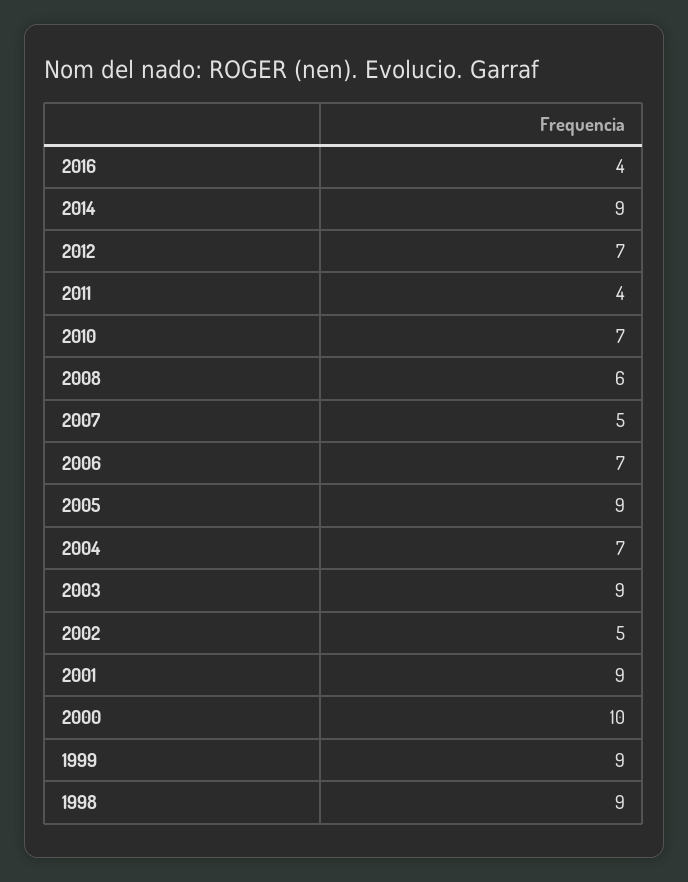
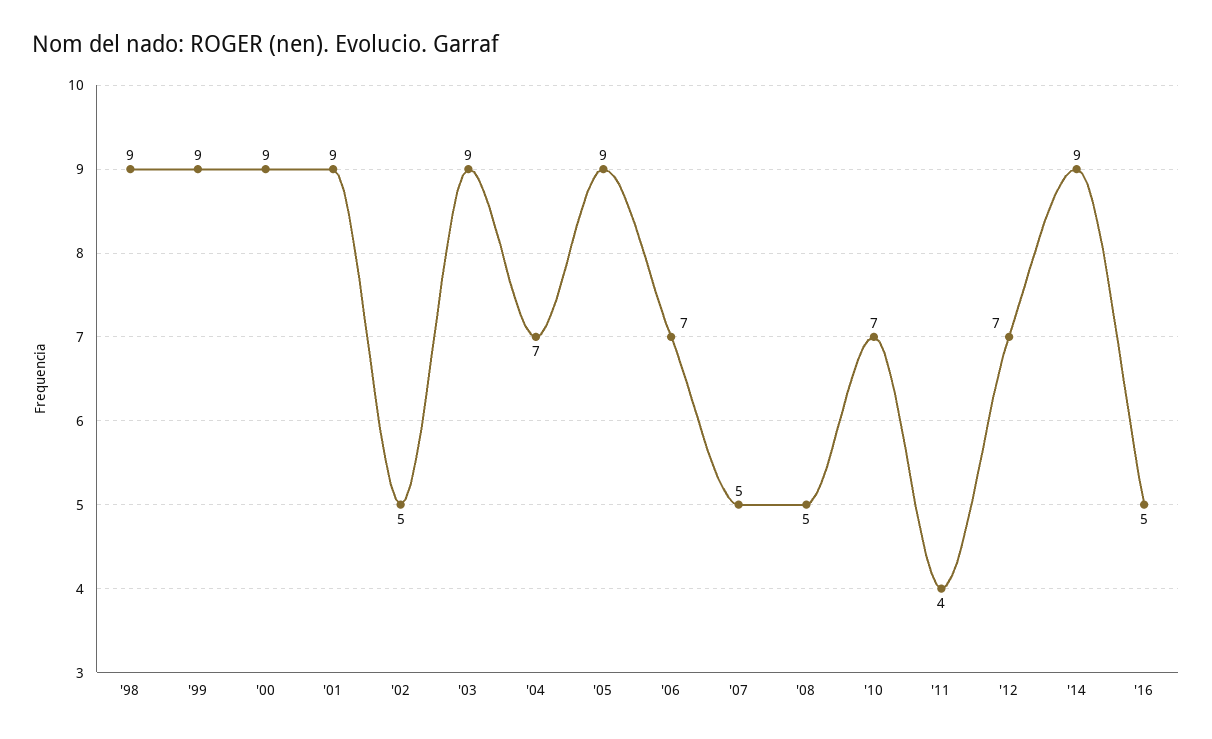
2016: 4 -> 5
2008: 6 -> 5
2000: 10 -> 9

